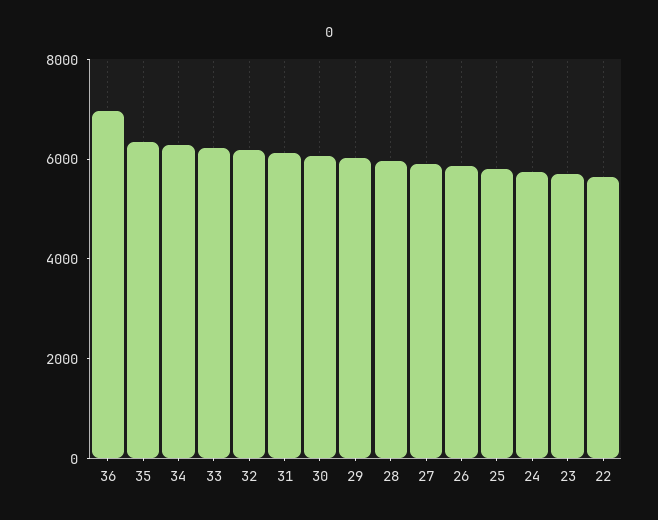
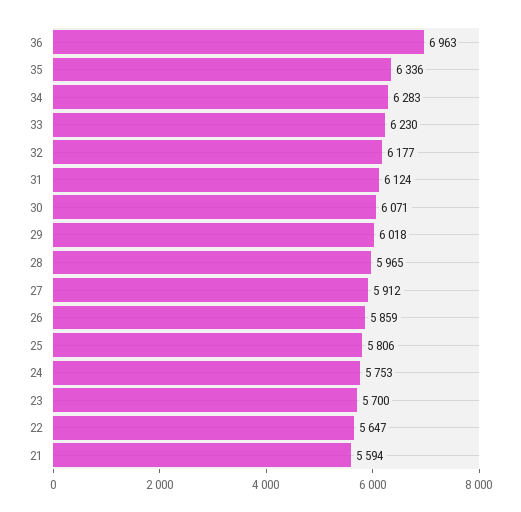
21: none -> 5594

